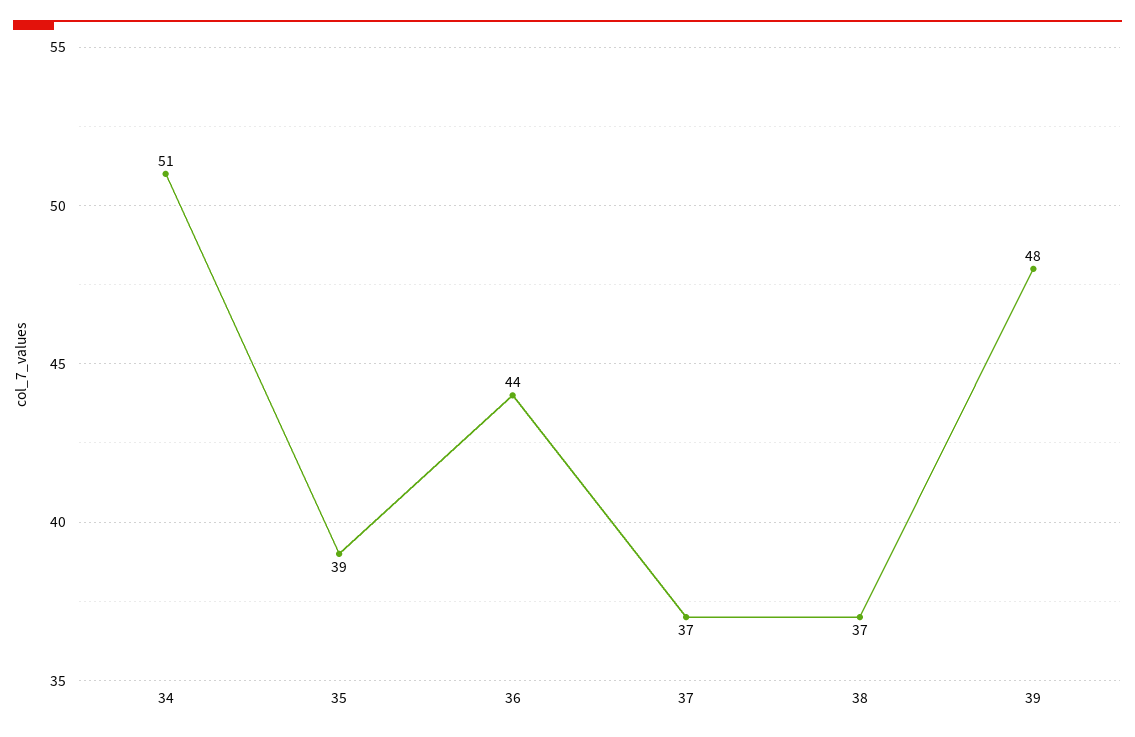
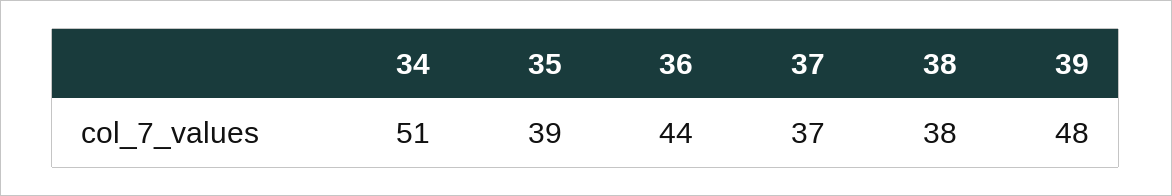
38: 37 -> 38

